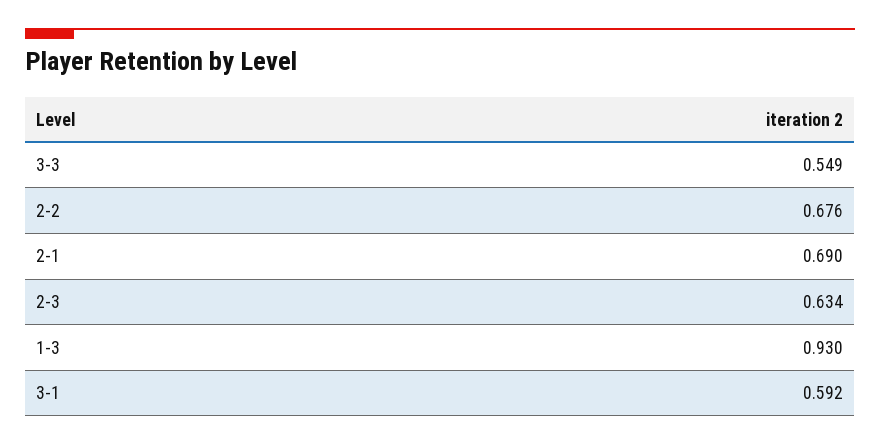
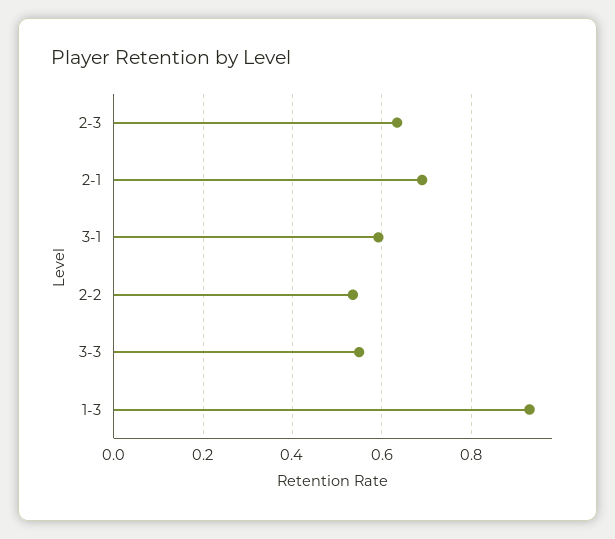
2-2: 0.676 -> 0.54

